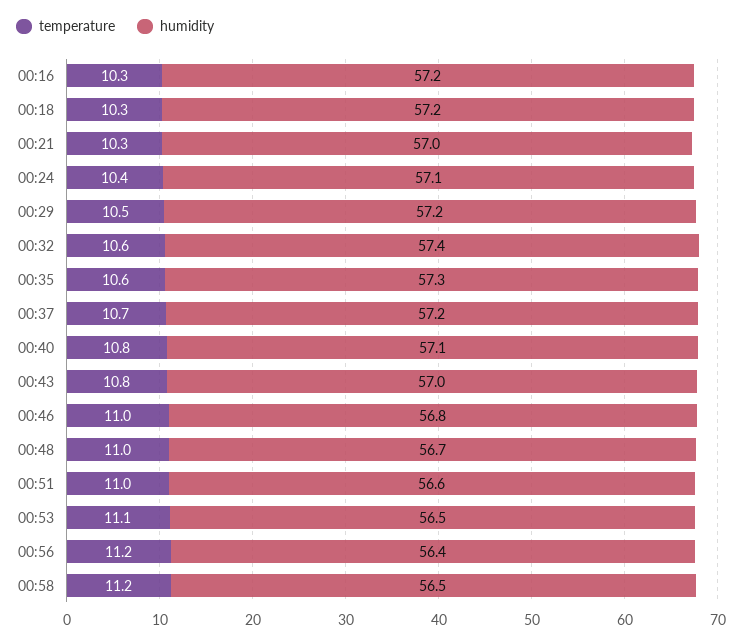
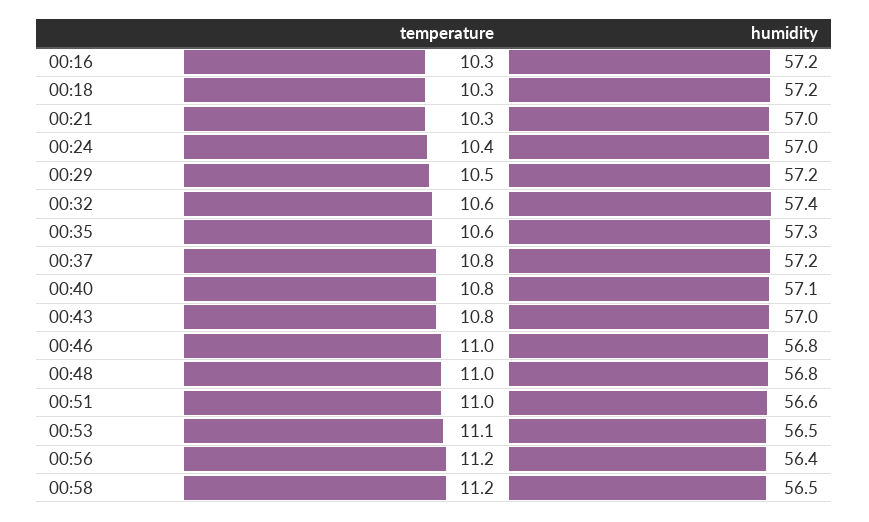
humidity, 00:24: 57.1 -> 57
temperature, 00:37: 10.7 -> 10.8
humidity, 00:48: 56.7 -> 56.8

